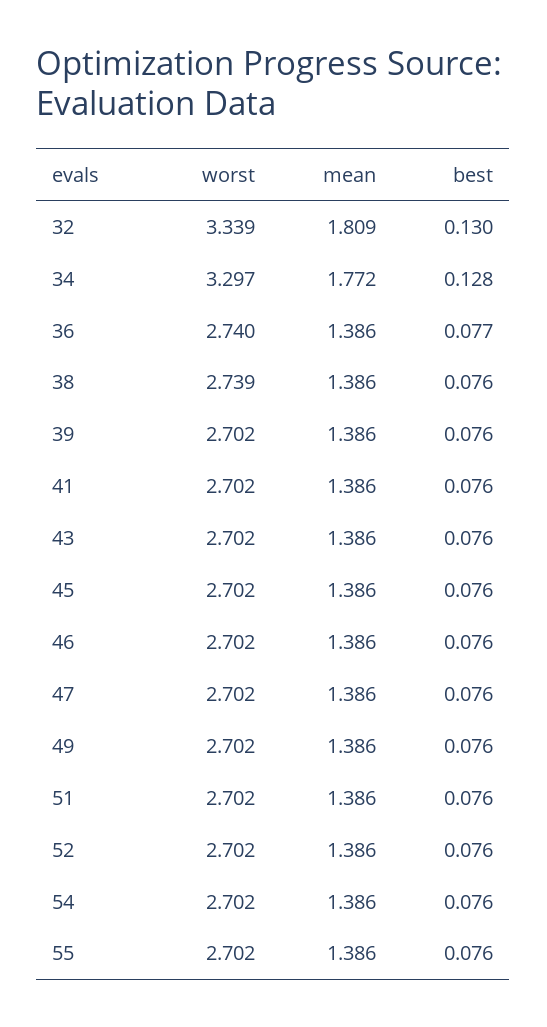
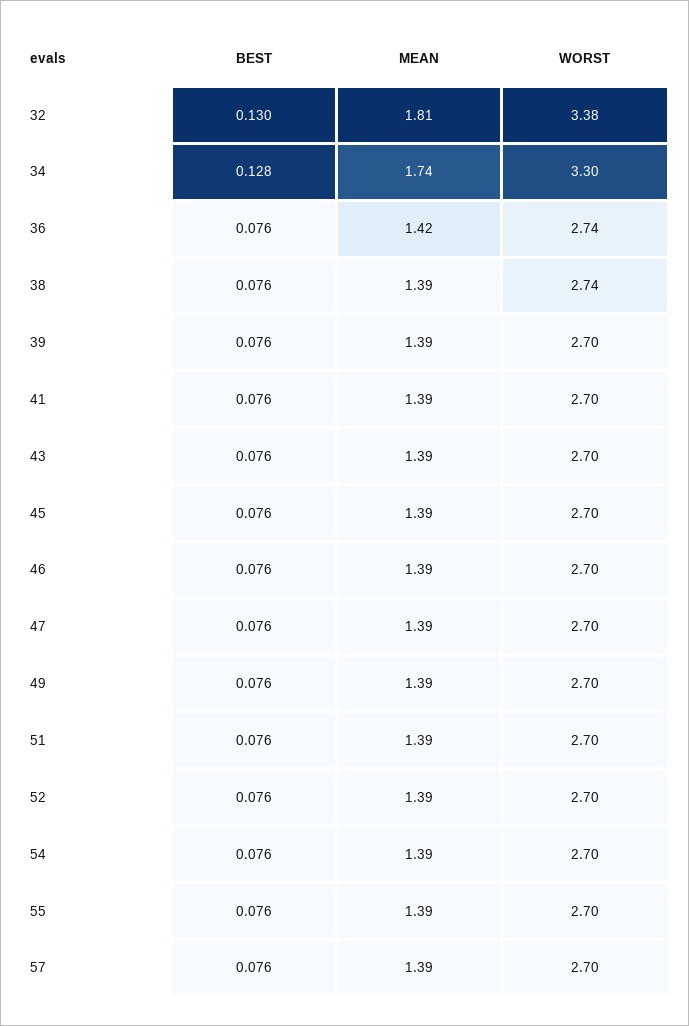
worst, 32: 3.339 -> 3.38
mean, 34: 1.772 -> 1.74
mean, 36: 1.386 -> 1.42
best, 36: 0.077 -> 0.076
best, 57: none -> 0.076
mean, 57: none -> 1.39
worst, 57: none -> 2.7

